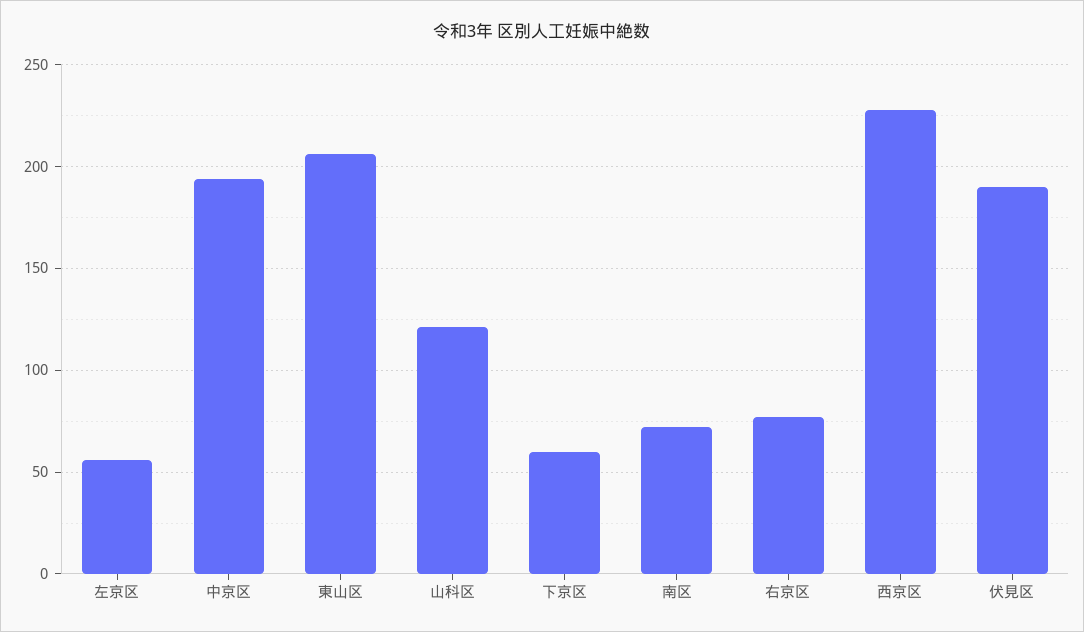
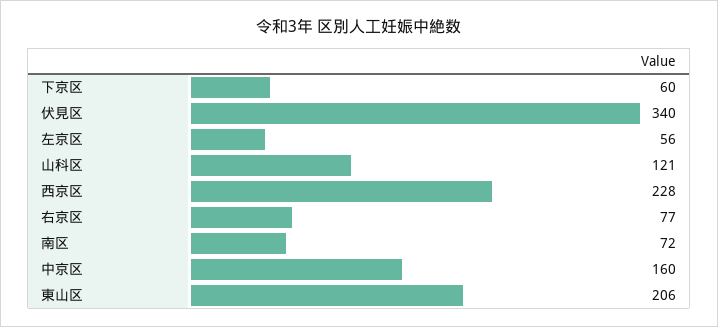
中京区: 195 -> 160
伏見区: 190 -> 340

